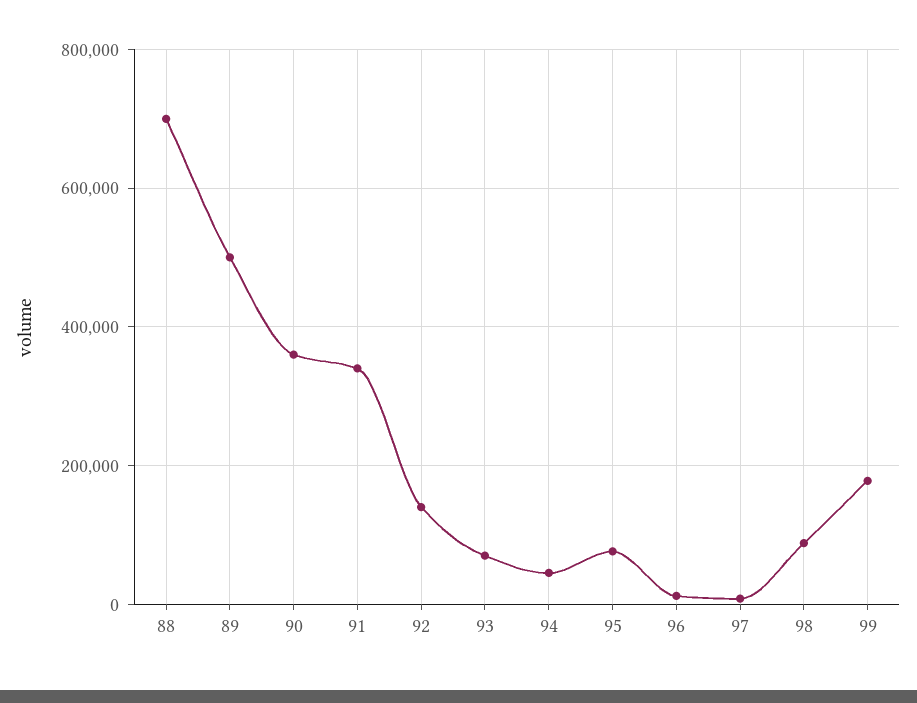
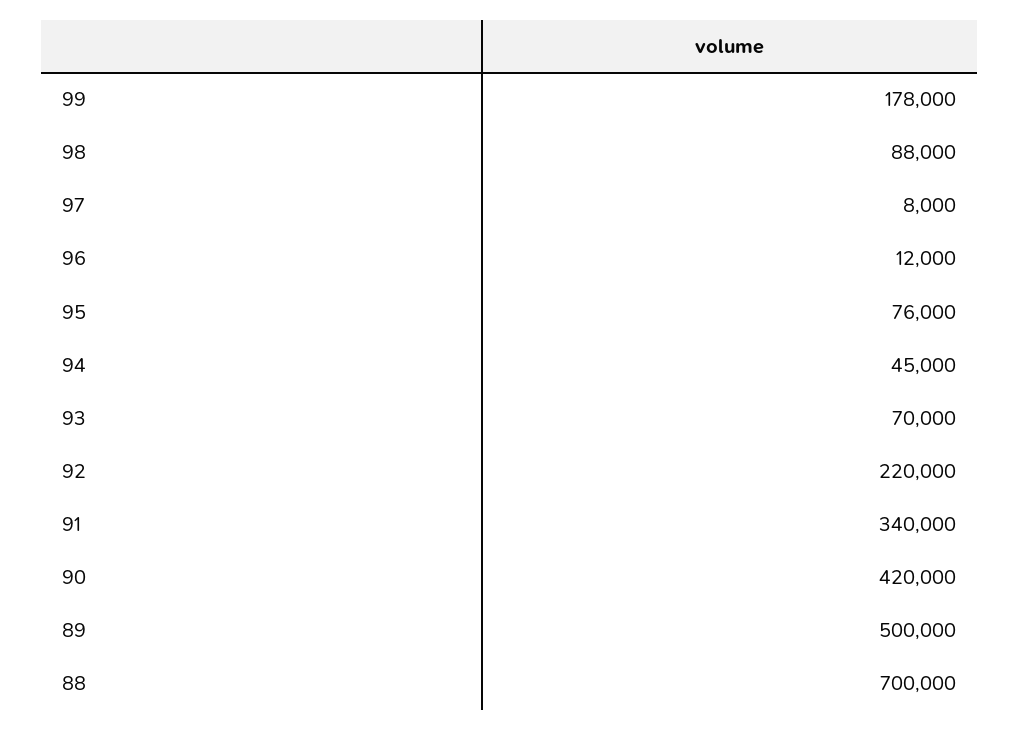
90: 360000 -> 420000
92: 140000 -> 220000

